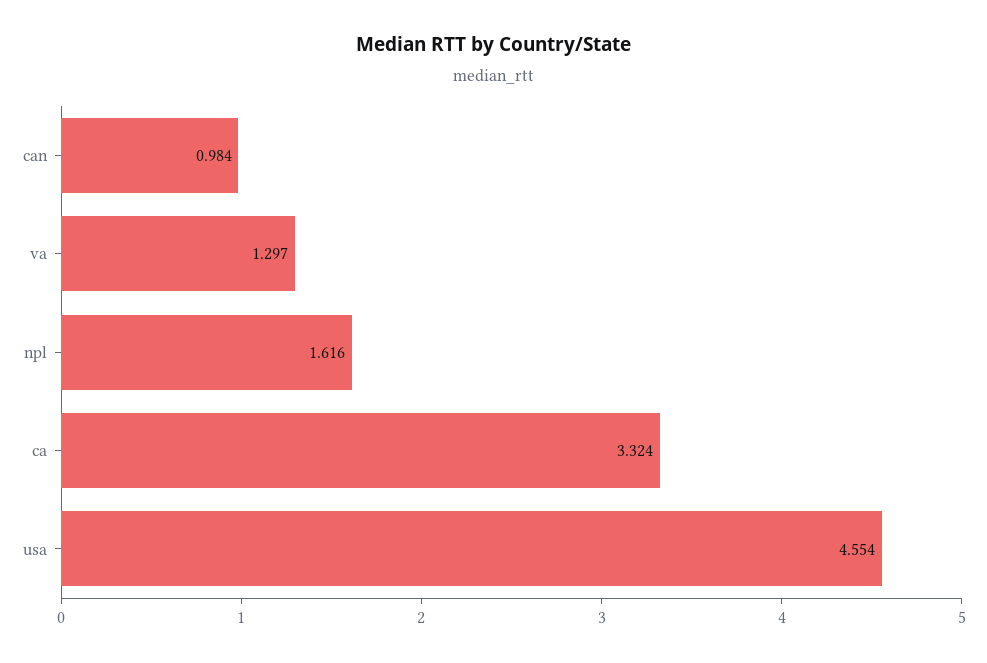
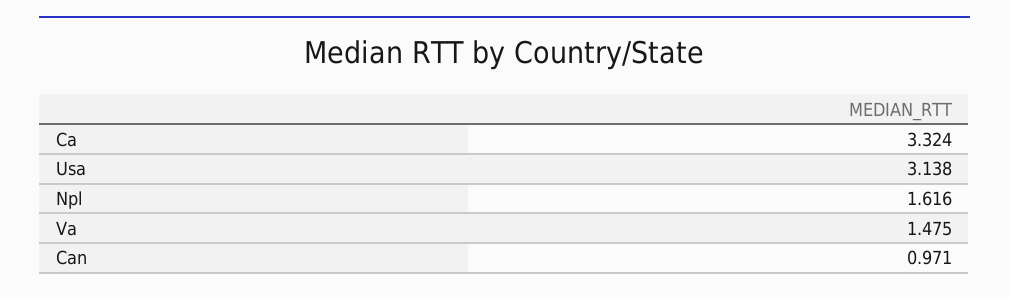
can: 0.984 -> 0.971
va: 1.297 -> 1.475
usa: 4.554 -> 3.138

